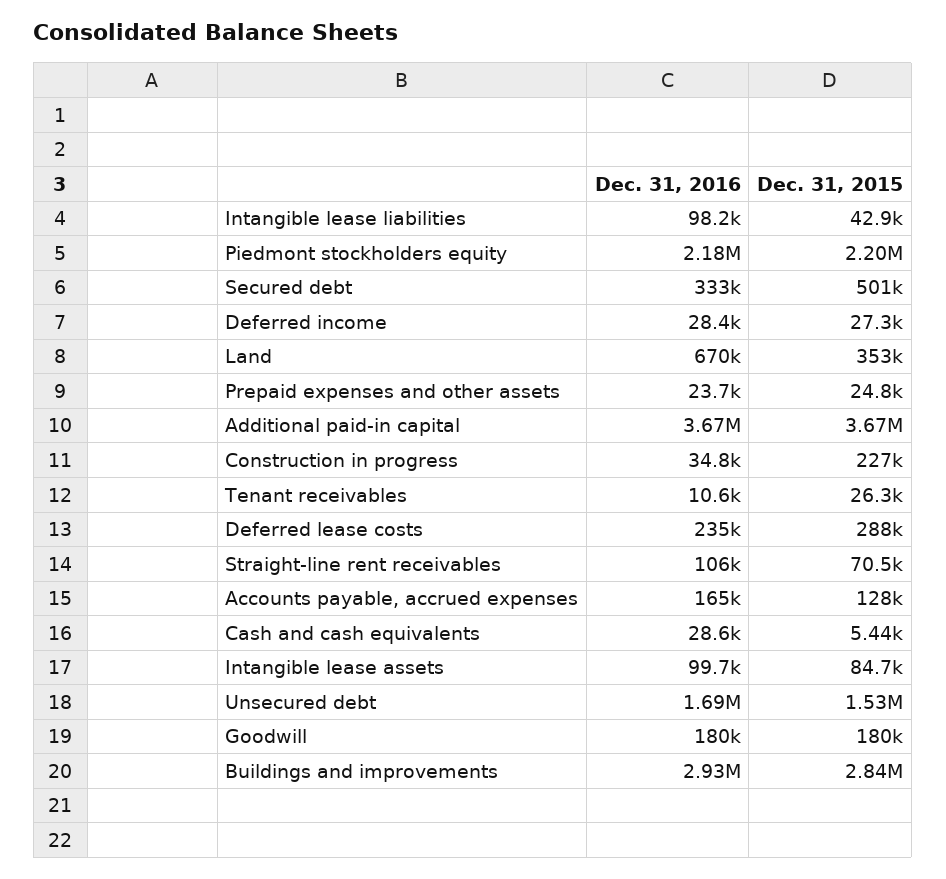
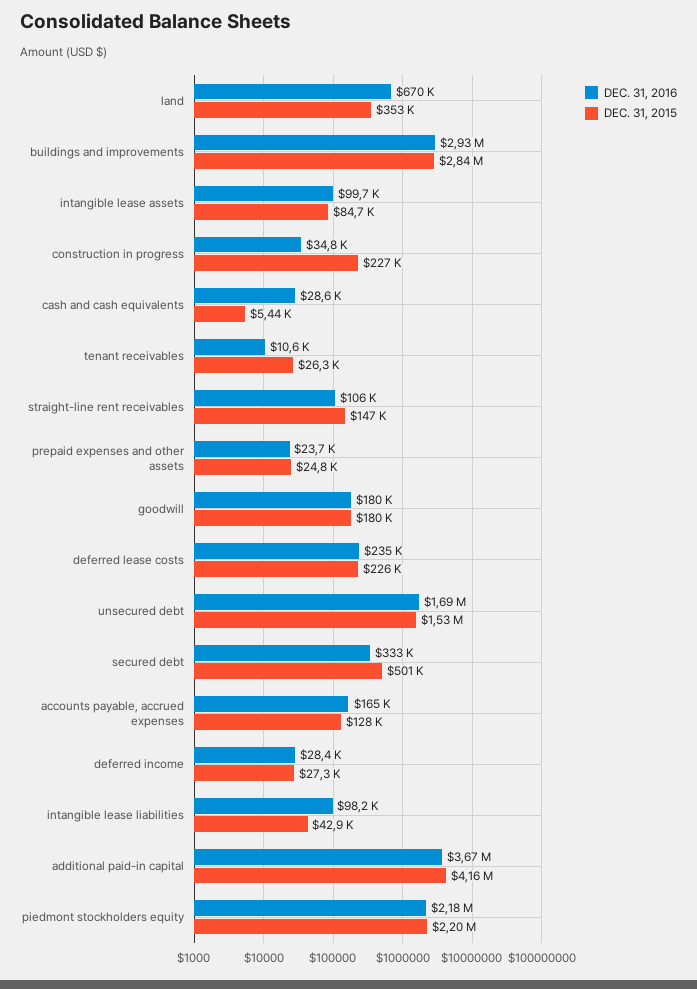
Dec. 31, 2015, Additional paid-in capital: 3670000 -> 4160000
Dec. 31, 2015, Deferred lease costs: 288000 -> 226000
Dec. 31, 2015, Straight-line rent receivables: 70500 -> 147000

